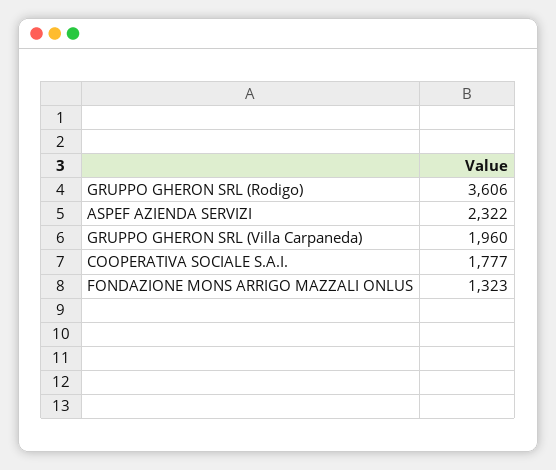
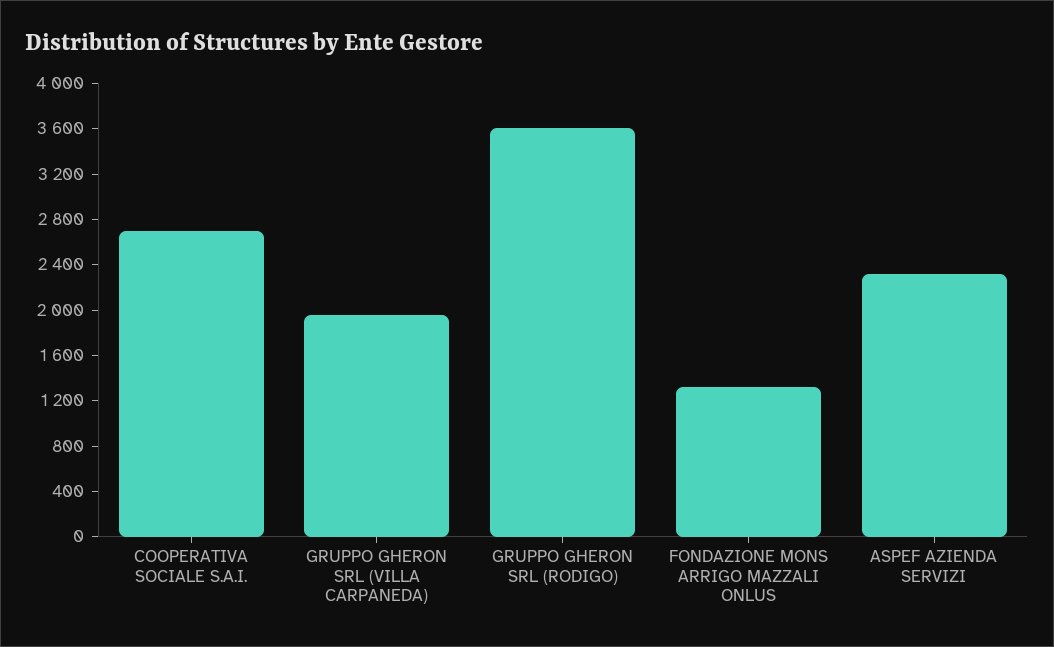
COOPERATIVA SOCIALE S.A.I.: 1777 -> 2700

